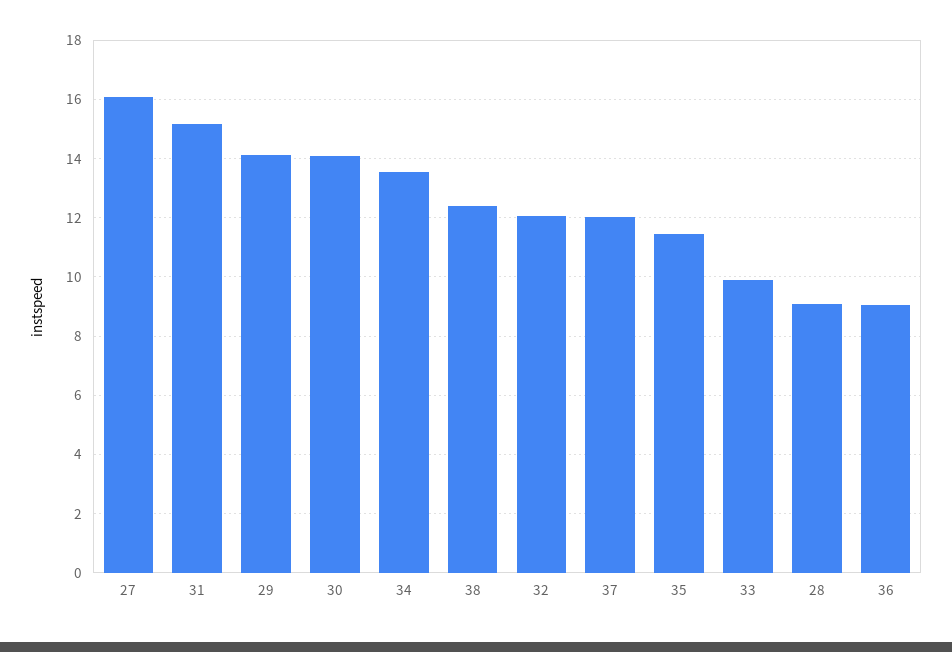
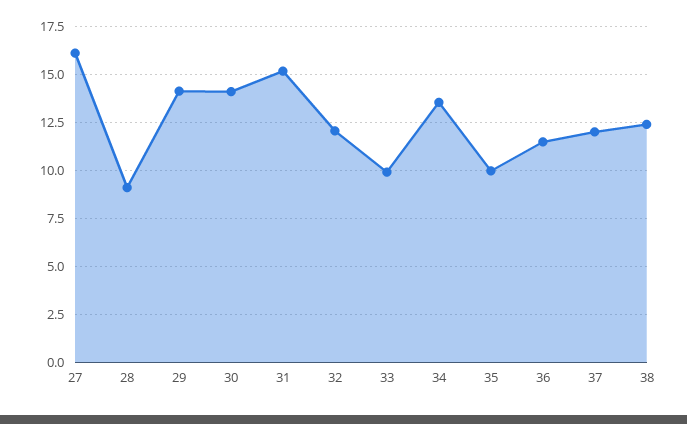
35: 11.5 -> 10
36: 9 -> 11.5

